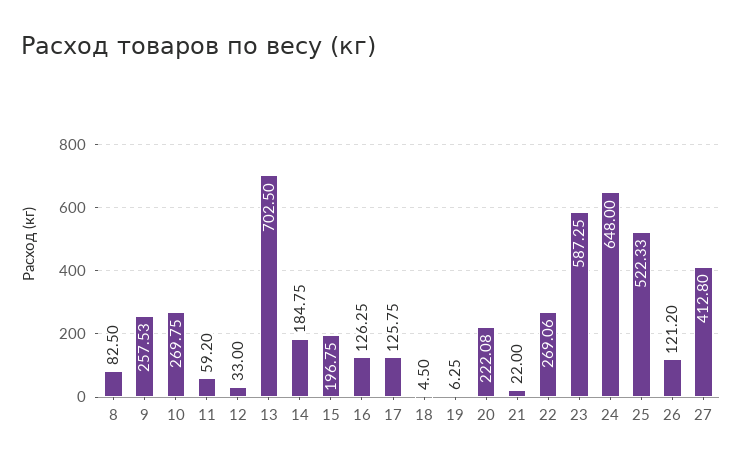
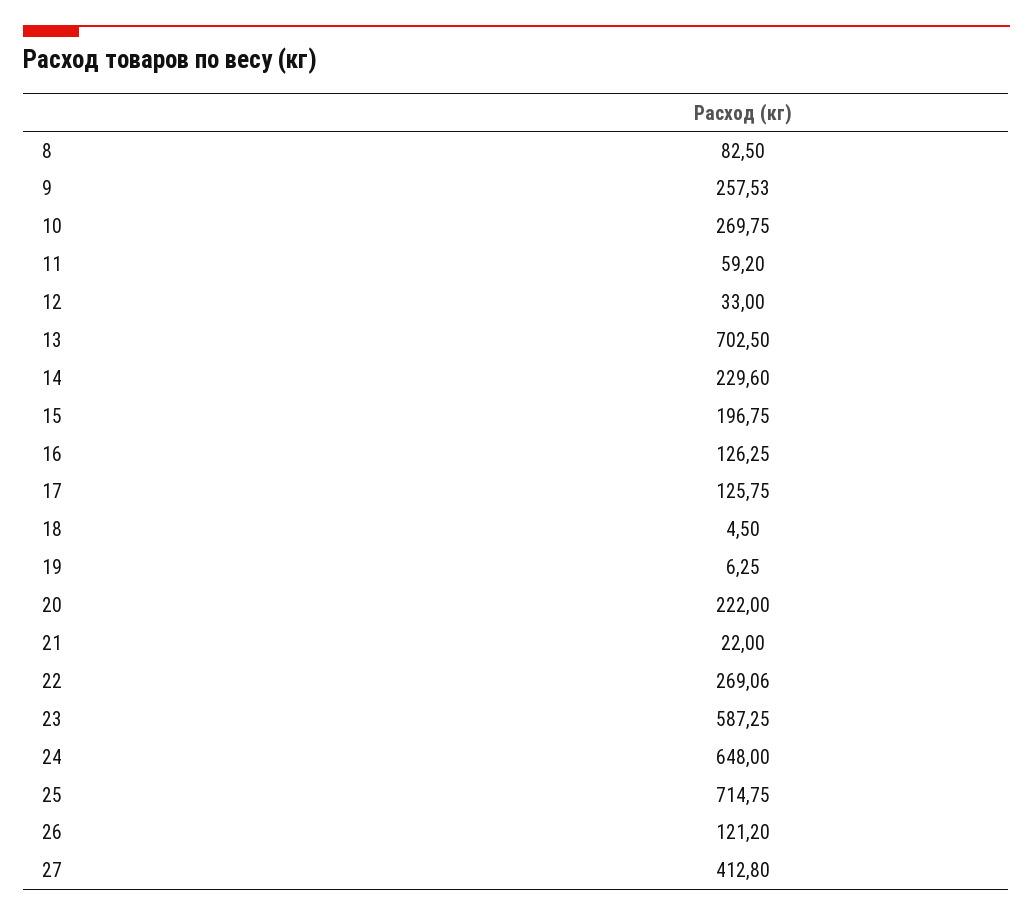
14: 184.75 -> 229.6
20: 222.08 -> 222
25: 522.33 -> 714.75

